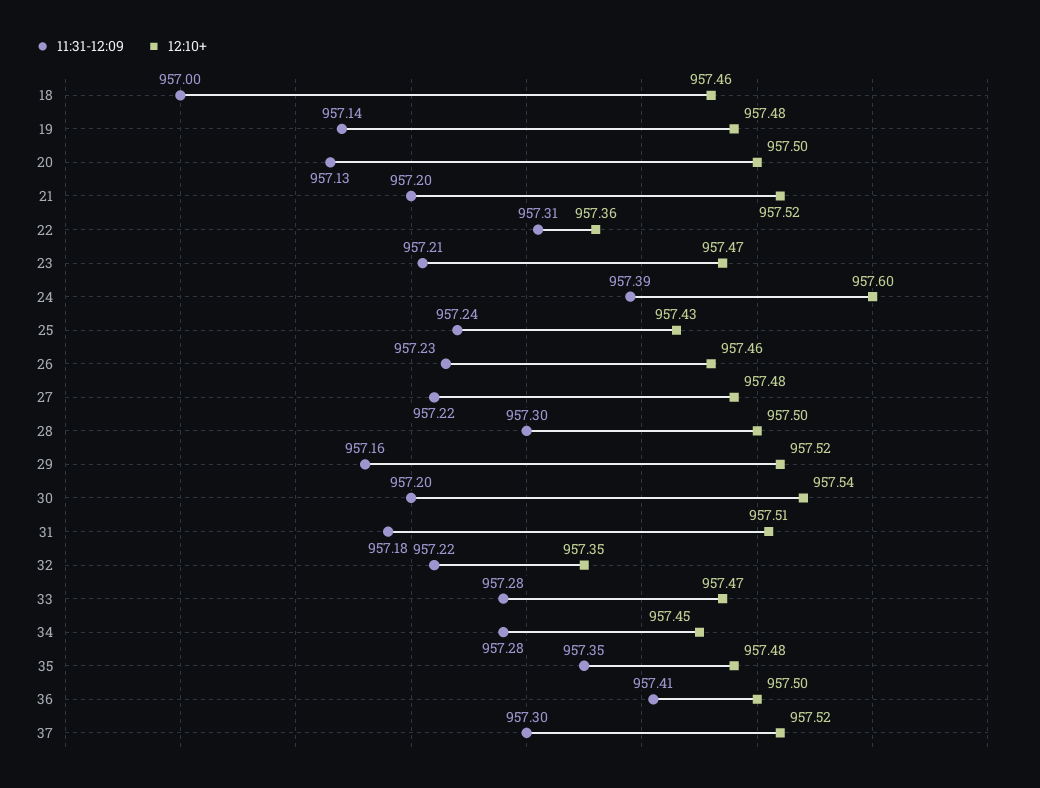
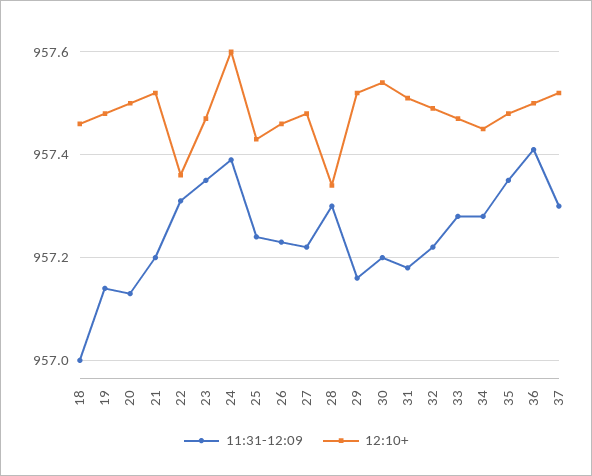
11:31-12:09, 23: 957.21 -> 957.35
12:10+, 28: 957.5 -> 957.35
12:10+, 32: 957.35 -> 957.5

